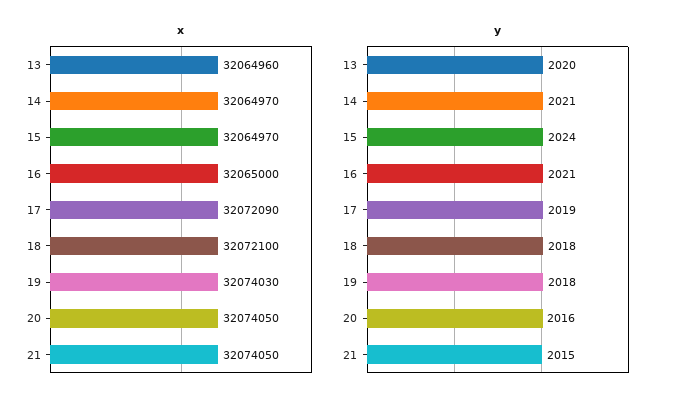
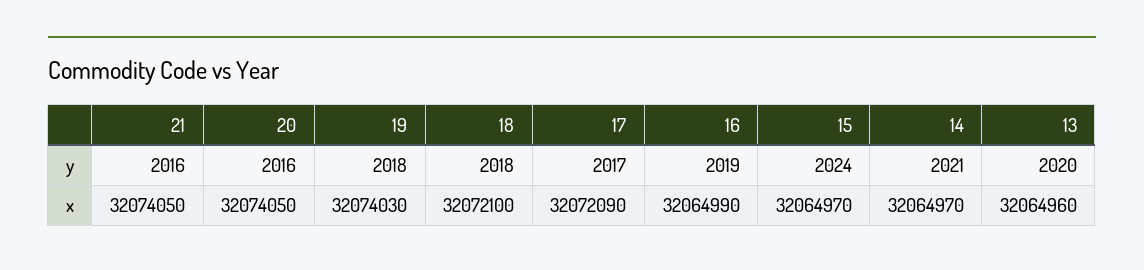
x, 16: 32065000 -> 32064990
y, 16: 2021 -> 2019
y, 17: 2019 -> 2017
y, 21: 2015 -> 2016

